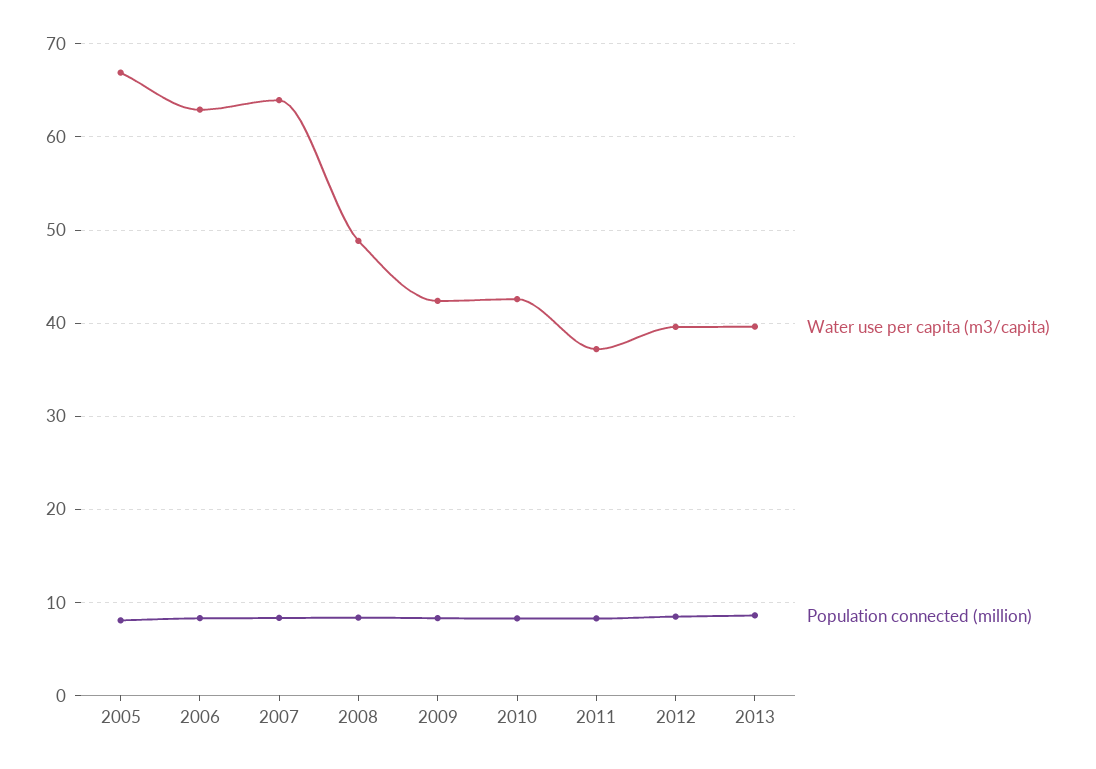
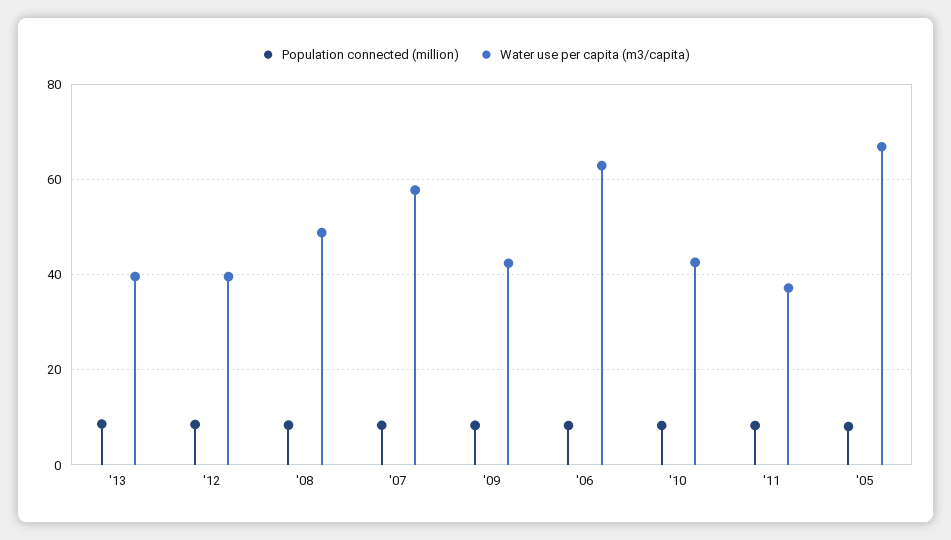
Water use per capita (m3/capita), 2007: 64 -> 58

